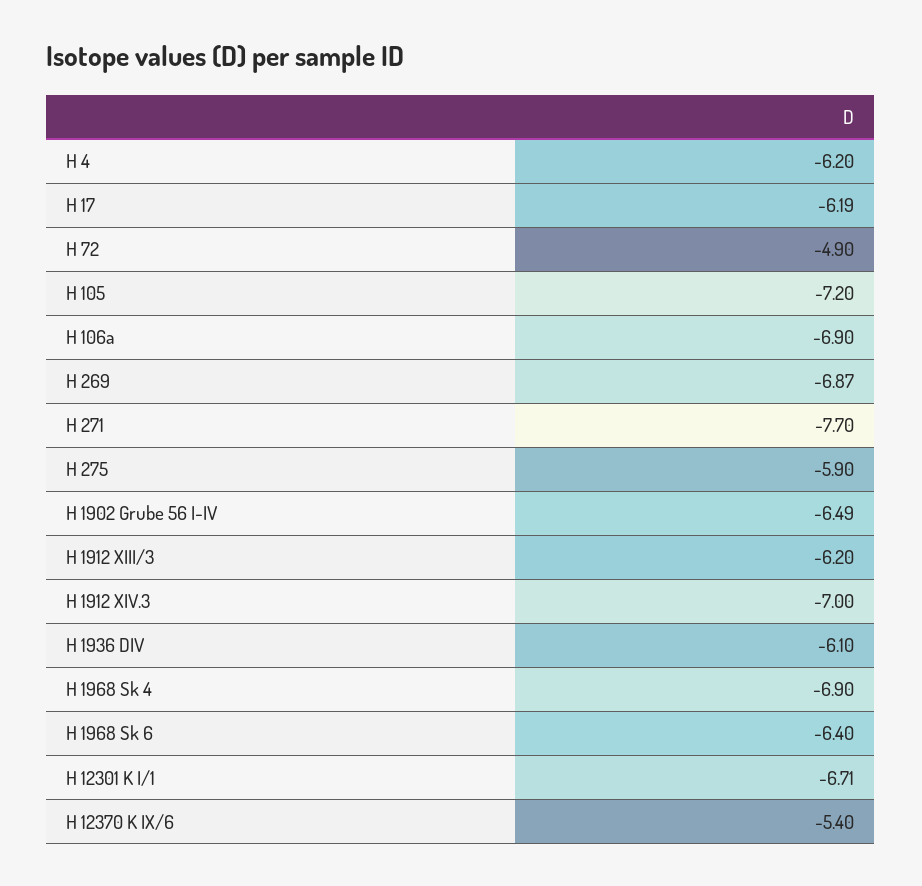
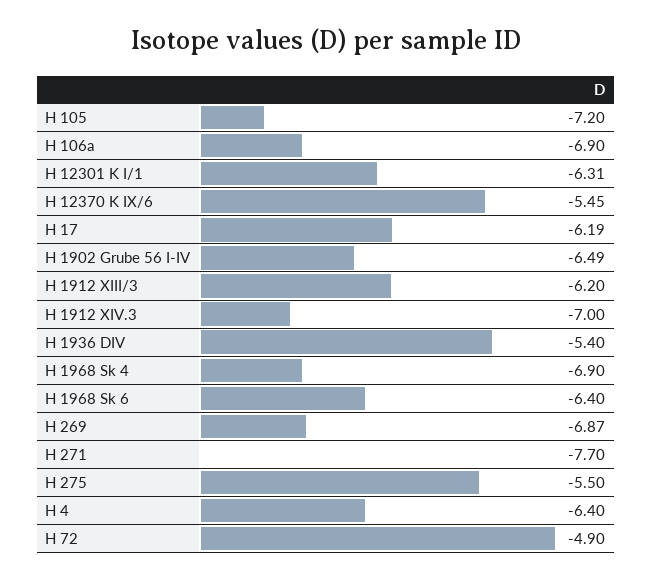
H 4: -6.2 -> -6.4
H 275: -5.9 -> -5.5
H 1936 DIV: -6.1 -> -5.4
H 12301 K I/1: -6.71 -> -6.31
H 12370 K IX/6: -5.4 -> -5.45

